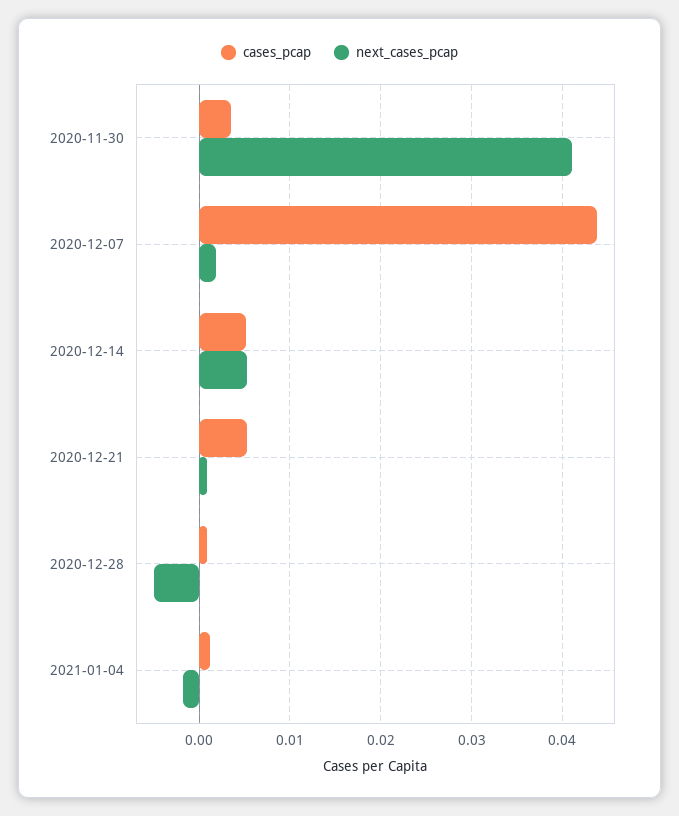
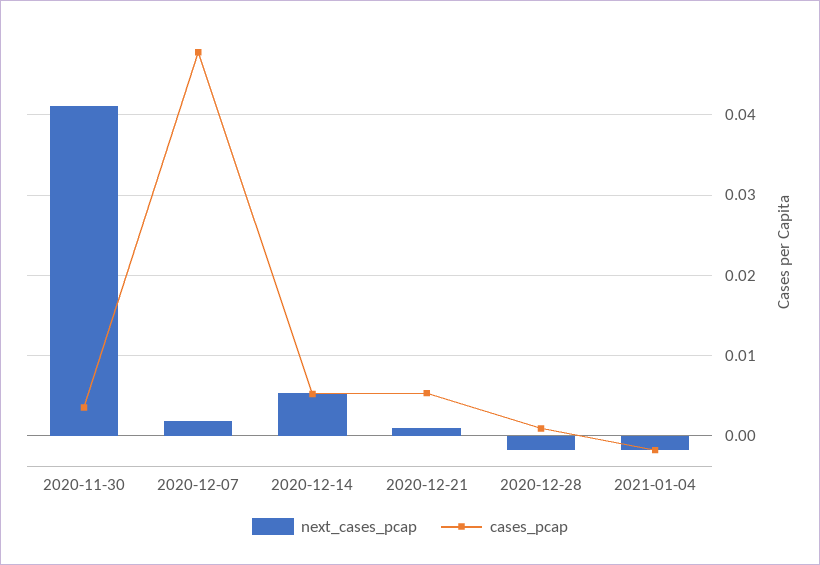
cases_pcap, 2020-12-07: 0.044 -> 0.048
next_cases_pcap, 2020-12-28: -0.005 -> -0.002
cases_pcap, 2021-01-04: 0.001 -> -0.002

